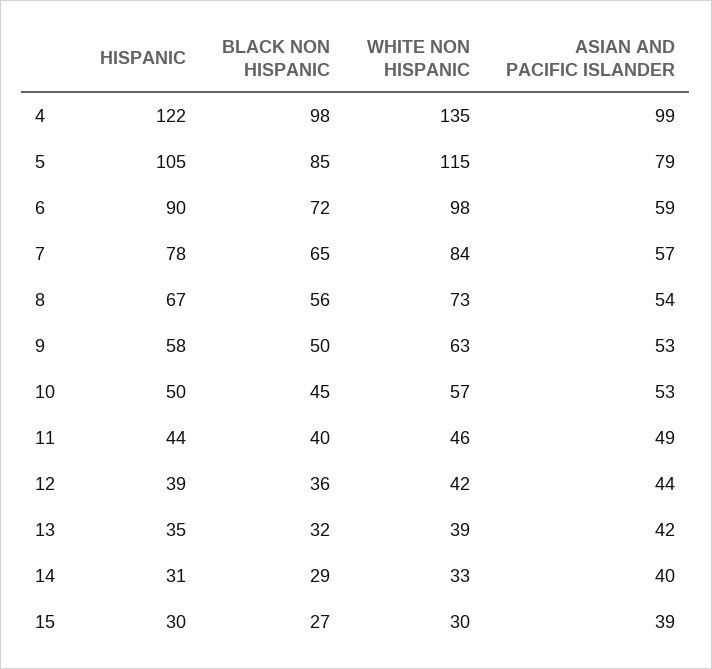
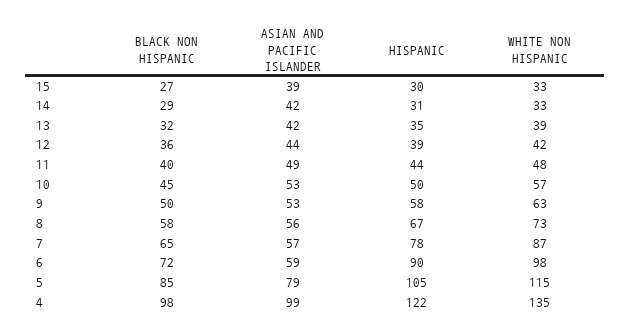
WHITE NON HISPANIC, 7: 84 -> 87
BLACK NON HISPANIC, 8: 56 -> 58
ASIAN AND PACIFIC ISLANDER, 8: 54 -> 56
WHITE NON HISPANIC, 11: 46 -> 48
ASIAN AND PACIFIC ISLANDER, 14: 40 -> 42
WHITE NON HISPANIC, 15: 30 -> 33

